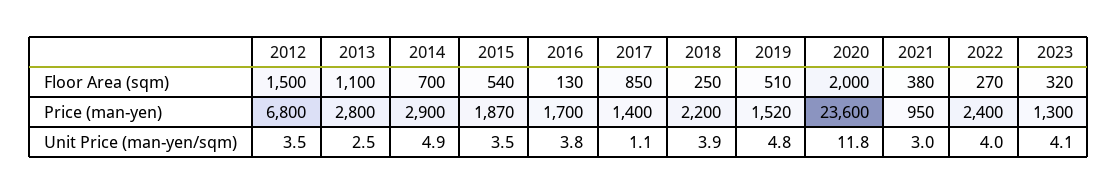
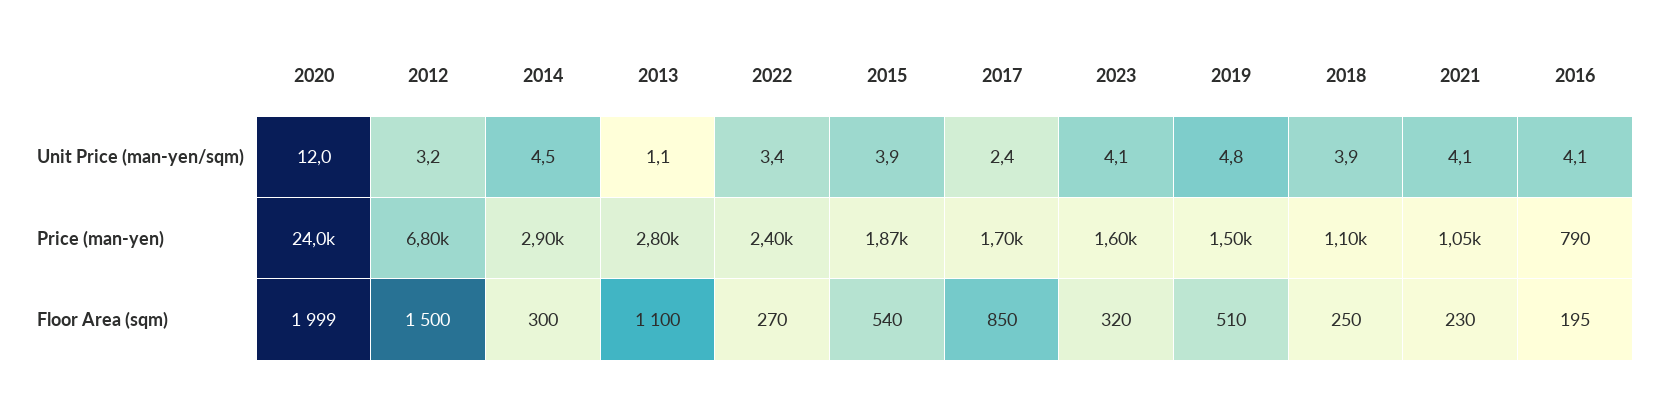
2014, Floor Area (sqm): 700 -> 300
2016, Floor Area (sqm): 130 -> 195
2020, Floor Area (sqm): 2000 -> 1999
2021, Floor Area (sqm): 380 -> 230
2016, Price (man-yen): 1700 -> 790
2017, Price (man-yen): 1400 -> 1700
2018, Price (man-yen): 2200 -> 1100
2019, Price (man-yen): 1520 -> 1500
2020, Price (man-yen): 23600 -> 24000
2021, Price (man-yen): 950 -> 1050
2023, Price (man-yen): 1300 -> 1600
2012, Unit Price (man-yen/sqm): 3.5 -> 3.2
2013, Unit Price (man-yen/sqm): 2.5 -> 1.1
2014, Unit Price (man-yen/sqm): 4.9 -> 4.5
2015, Unit Price (man-yen/sqm): 3.5 -> 3.9
2016, Unit Price (man-yen/sqm): 3.8 -> 4.1
2017, Unit Price (man-yen/sqm): 1.1 -> 2.4
2020, Unit Price (man-yen/sqm): 11.8 -> 12
2021, Unit Price (man-yen/sqm): 3 -> 4.1
2022, Unit Price (man-yen/sqm): 4 -> 3.4

